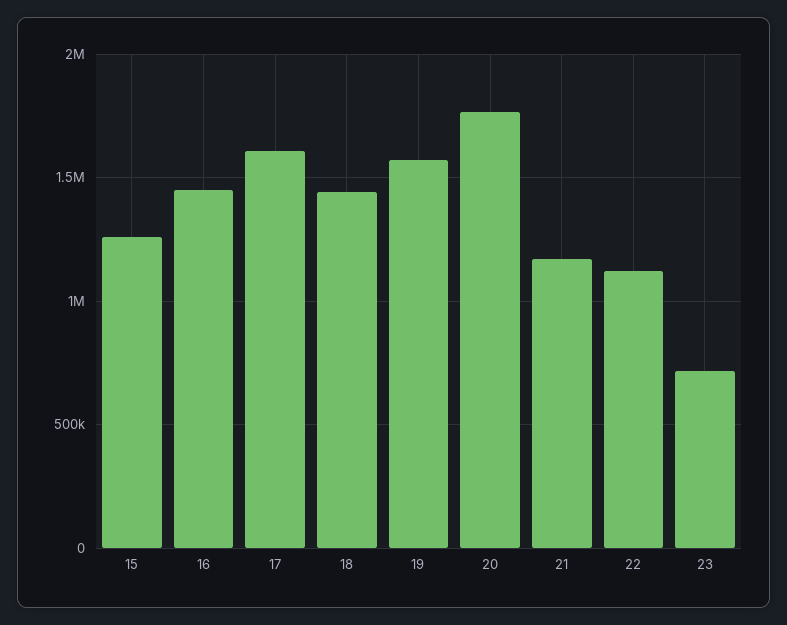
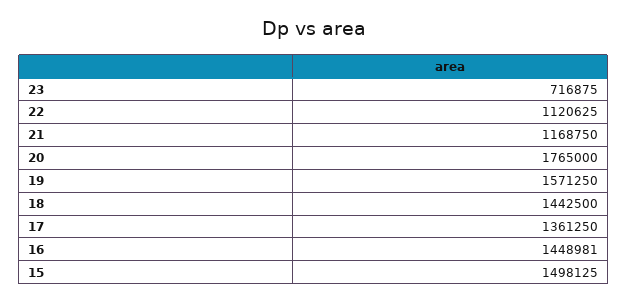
15: 1250000 -> 1498125
17: 1600000 -> 1361250

